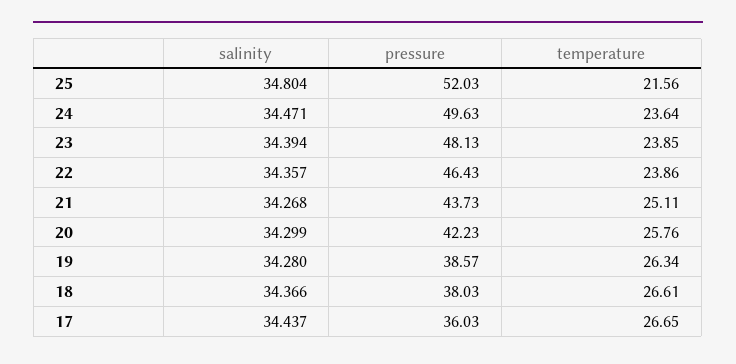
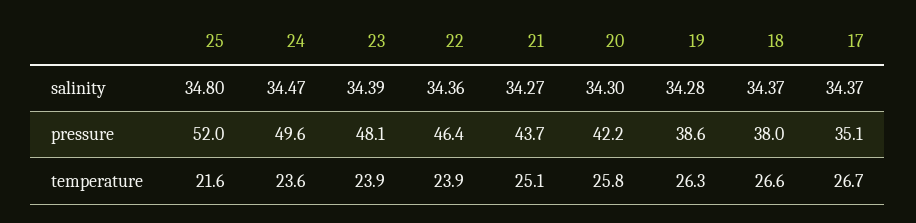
salinity, 17: 34.437 -> 34.37
pressure, 17: 36.03 -> 35.1

